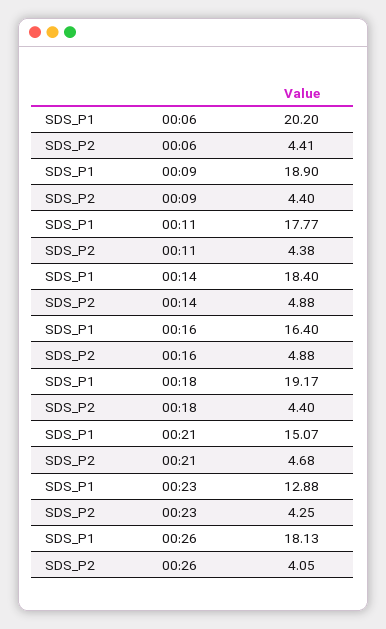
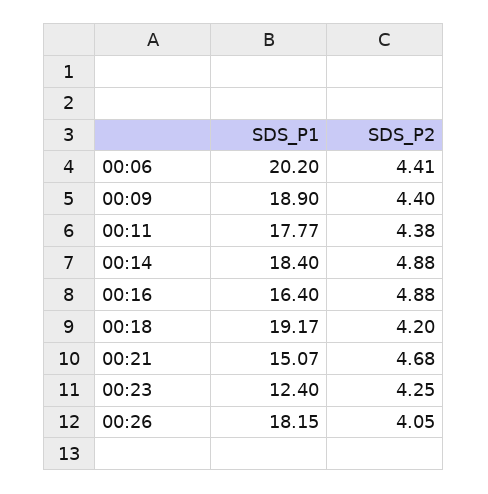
SDS_P2, 00:18: 4.4 -> 4.2
SDS_P1, 00:23: 12.88 -> 12.4
SDS_P1, 00:26: 18.13 -> 18.15

